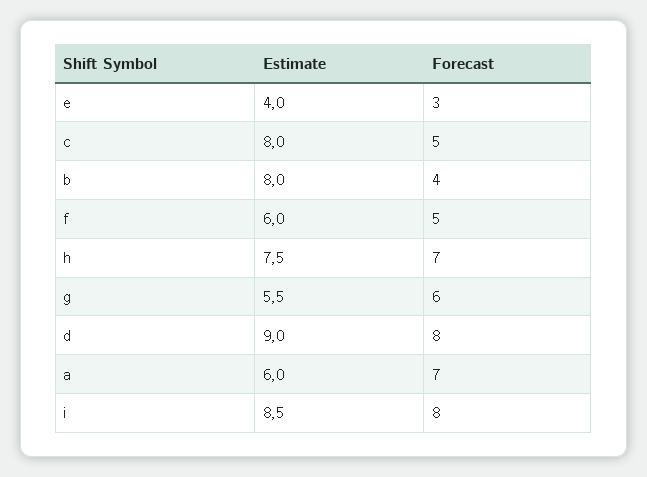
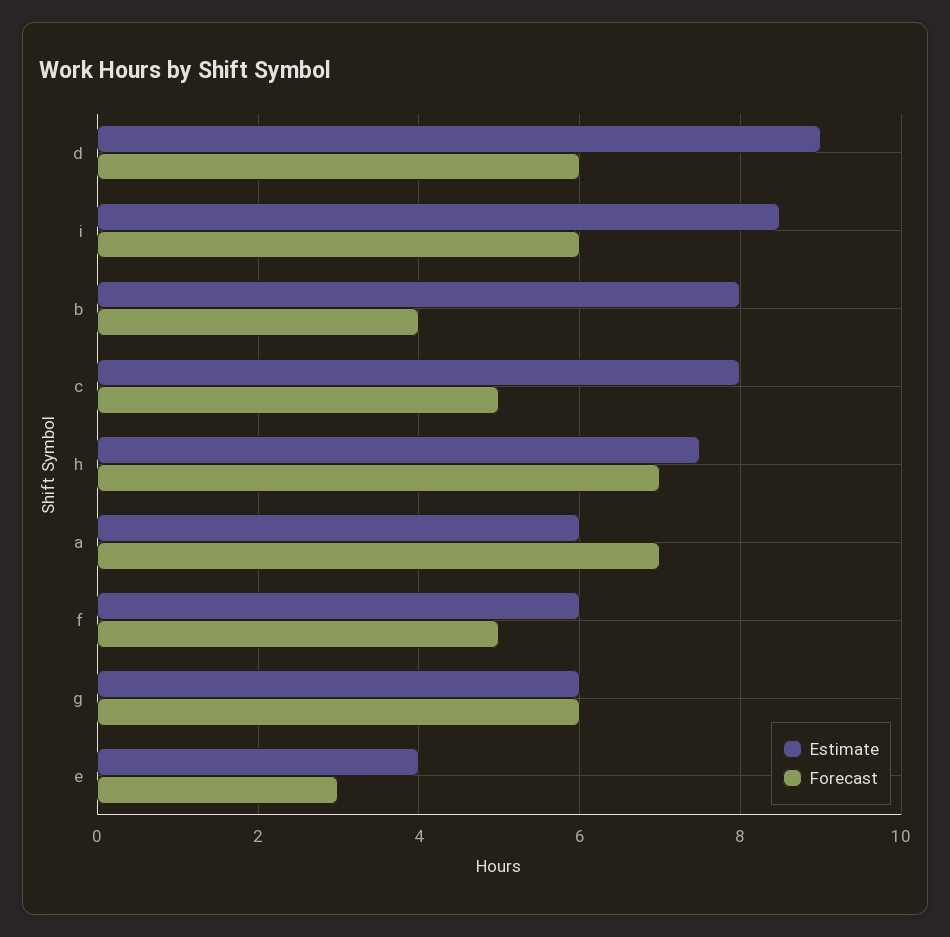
Estimate, g: 5.5 -> 6
Forecast, d: 8 -> 6
Forecast, i: 8 -> 6

